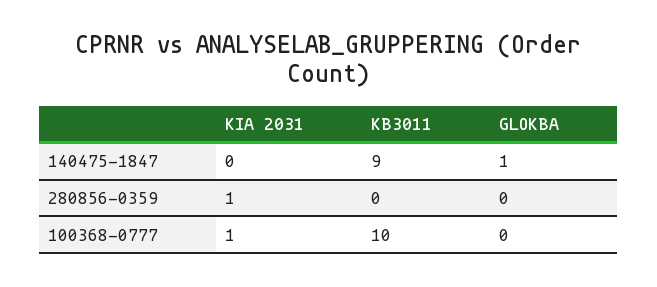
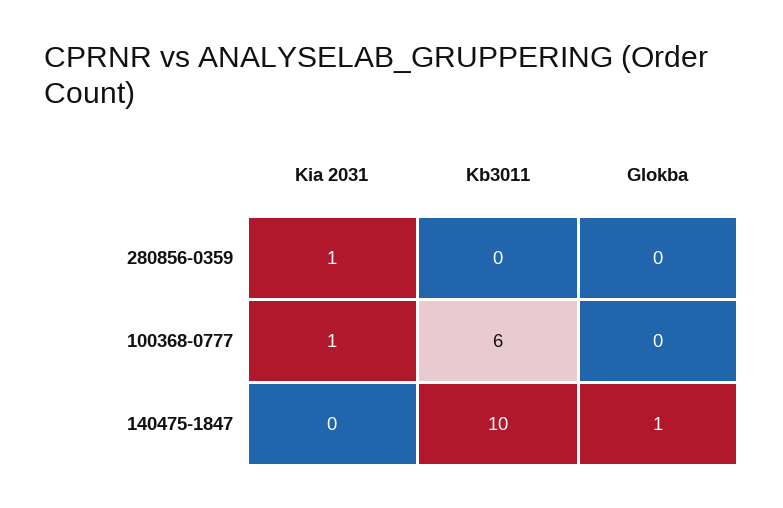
KB3011, 140475-1847: 9 -> 10
KB3011, 100368-0777: 10 -> 6

